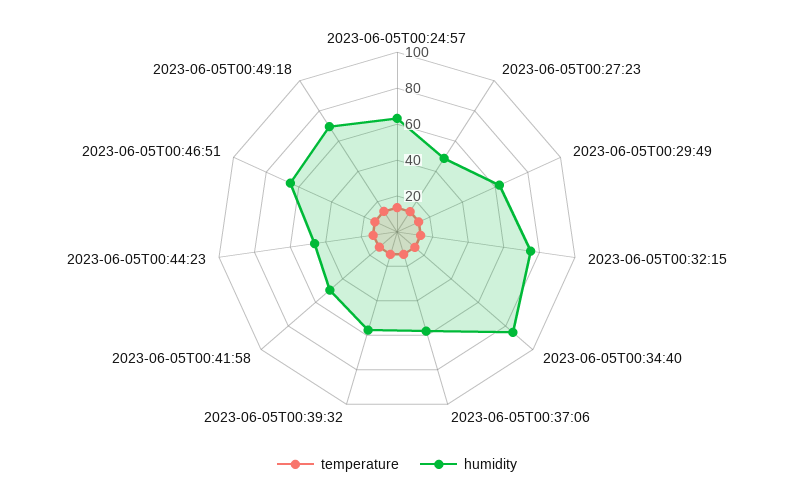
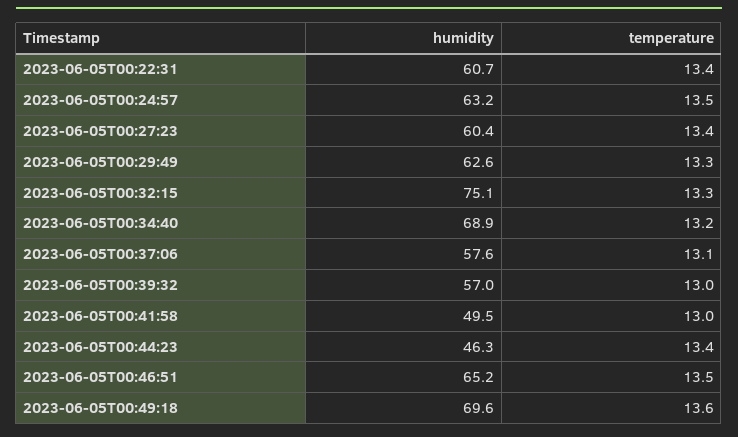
humidity, 2023-06-05T00:27:23: 50 -> 60.4
humidity, 2023-06-05T00:34:40: 85 -> 68.9
humidity, 2023-06-05T00:22:31: none -> 60.7
temperature, 2023-06-05T00:22:31: none -> 13.4

